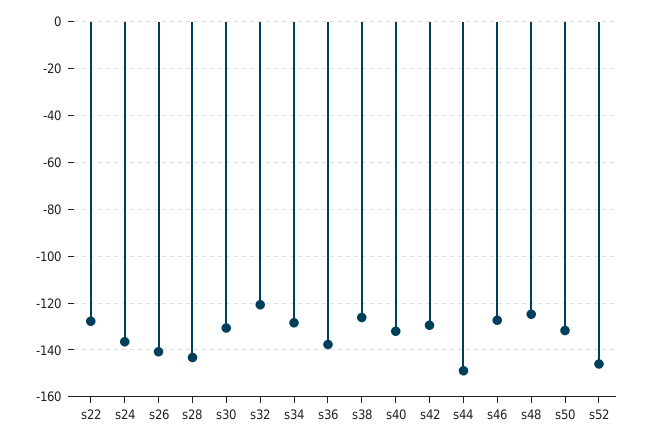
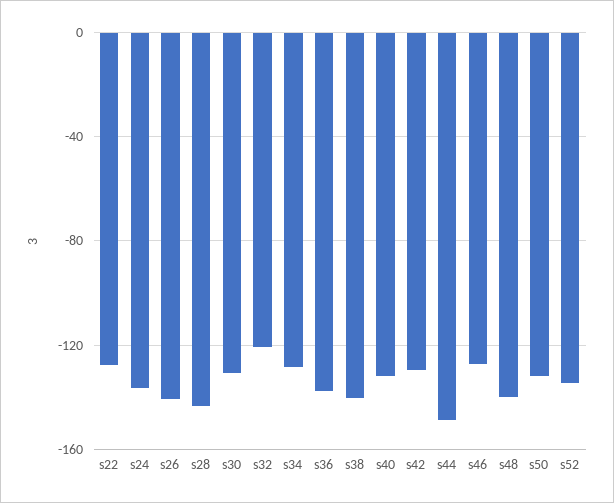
s38: -125 -> -140
s48: -125 -> -140
s52: -145 -> -135

